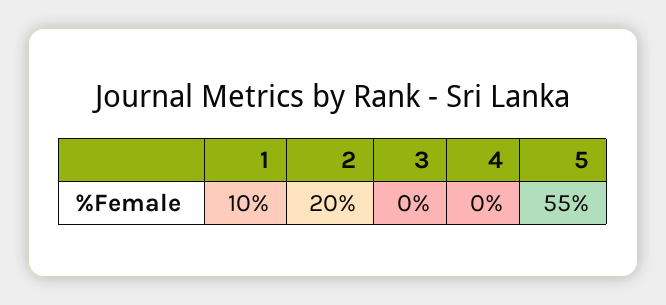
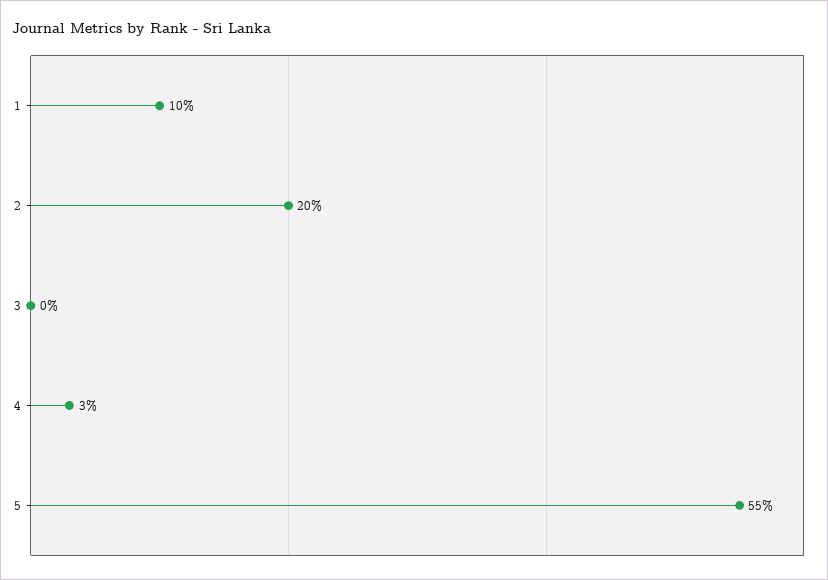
4: 0 -> 3

